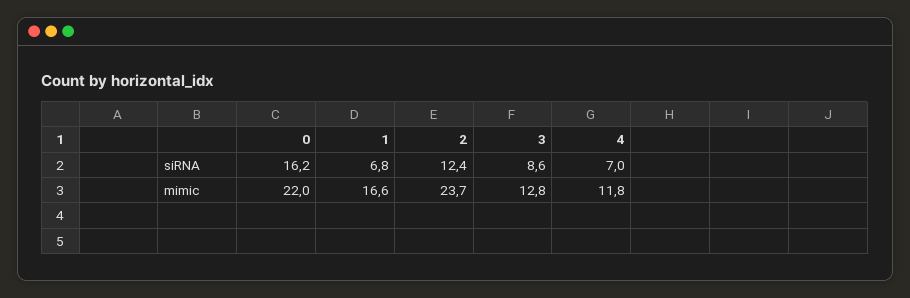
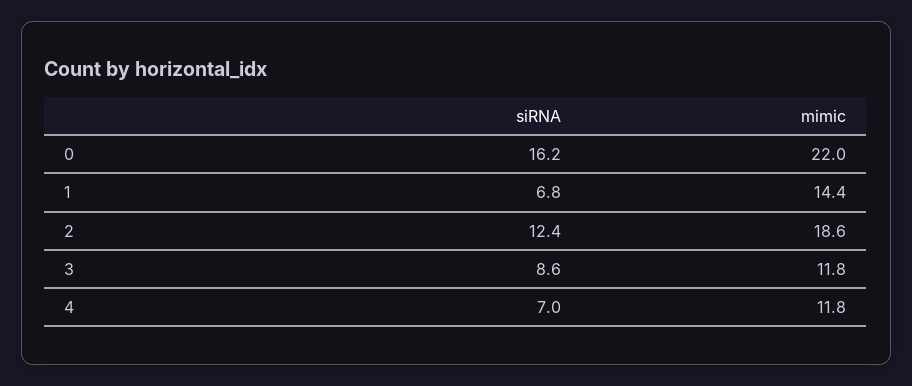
1, mimic: 16.6 -> 14.4
2, mimic: 23.7 -> 18.6
3, mimic: 12.8 -> 11.8

